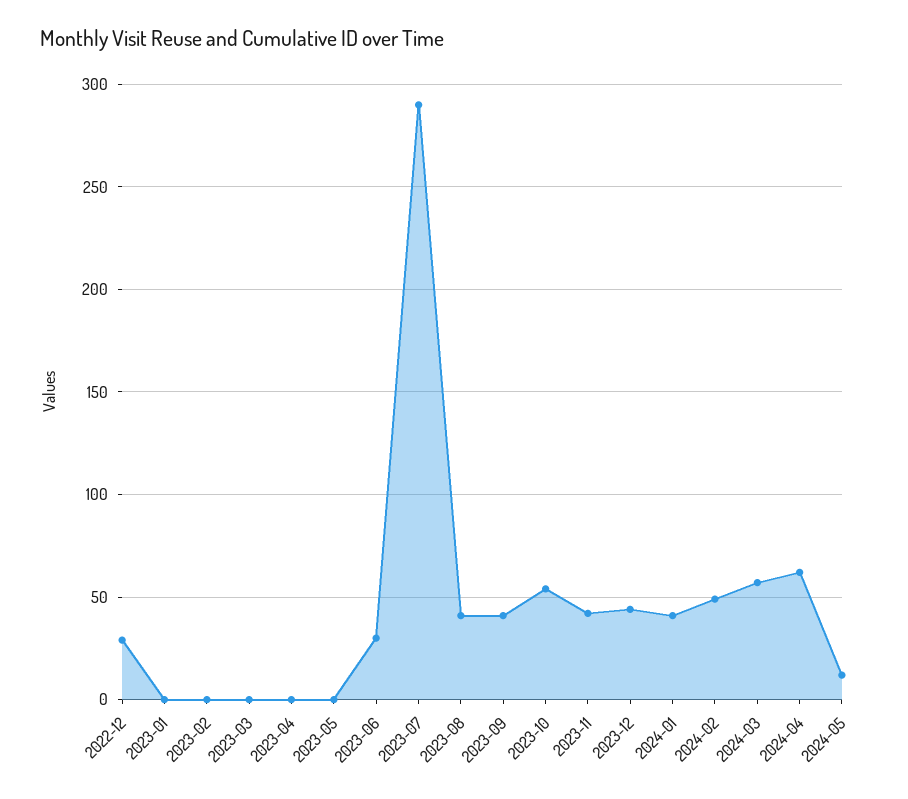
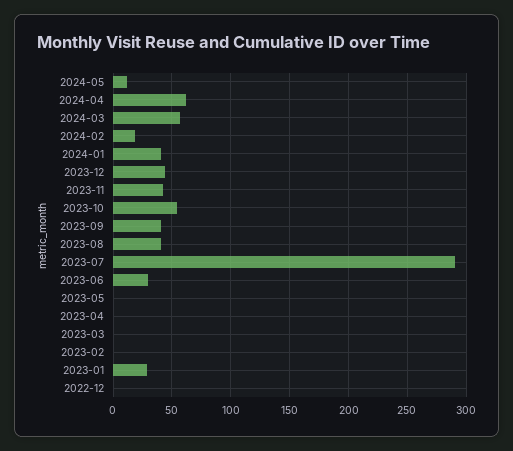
2022-12: 30 -> 0
2023-01: 0 -> 30
2024-02: 50 -> 20

